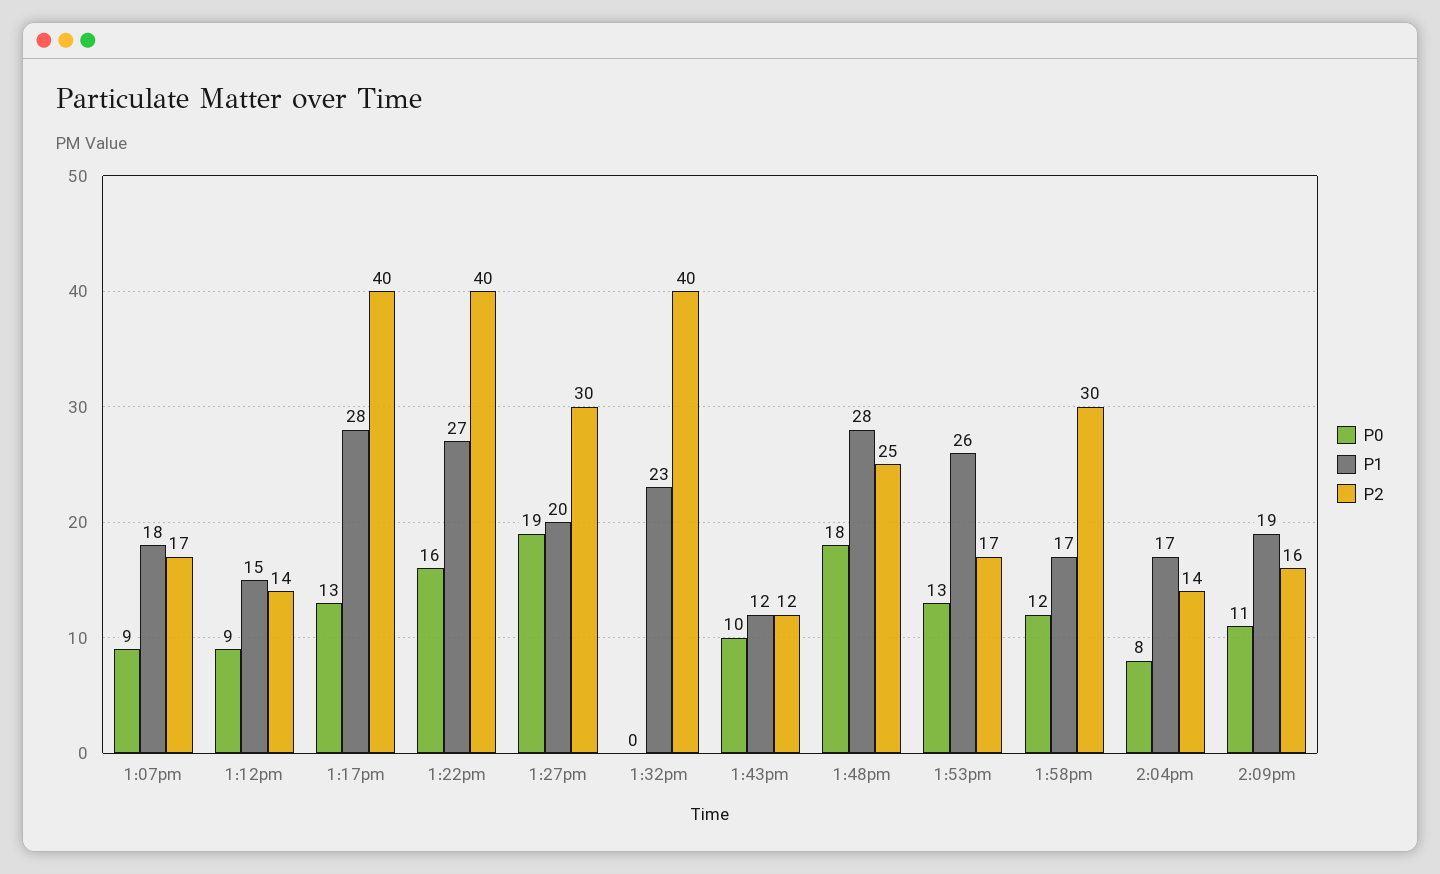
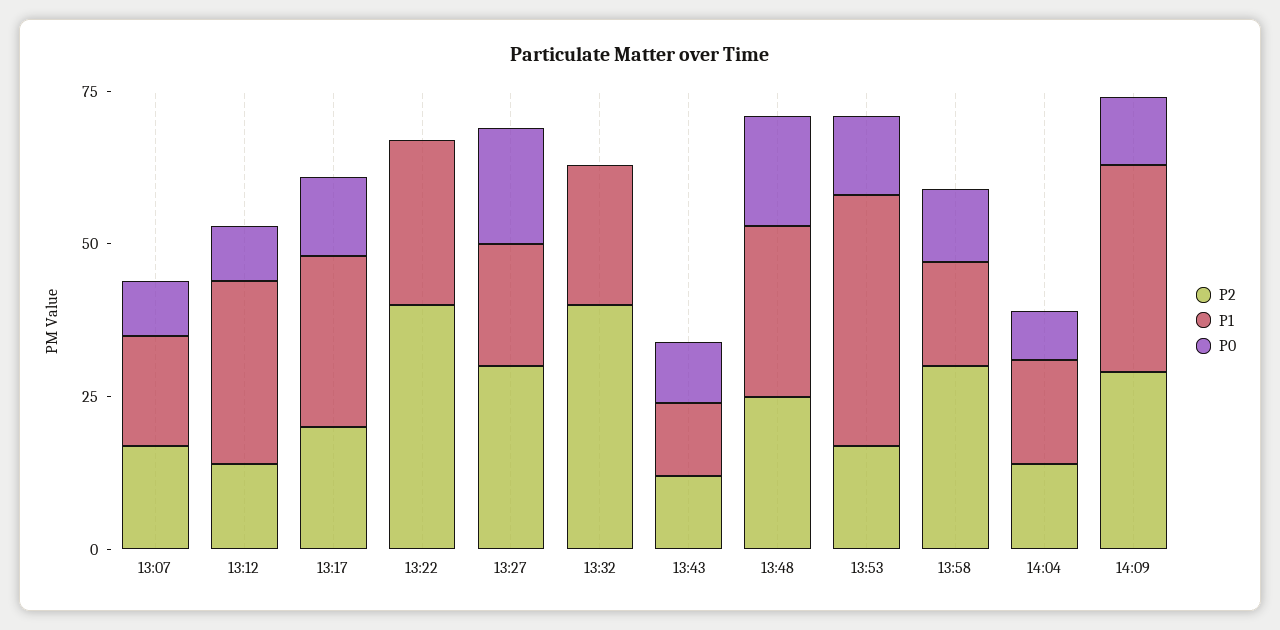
P1, 1:12pm: 15 -> 30
P2, 1:17pm: 40 -> 20
P0, 1:22pm: 16 -> 0
P1, 1:53pm: 26 -> 40
P1, 2:09pm: 19 -> 35
P2, 2:09pm: 16 -> 30

